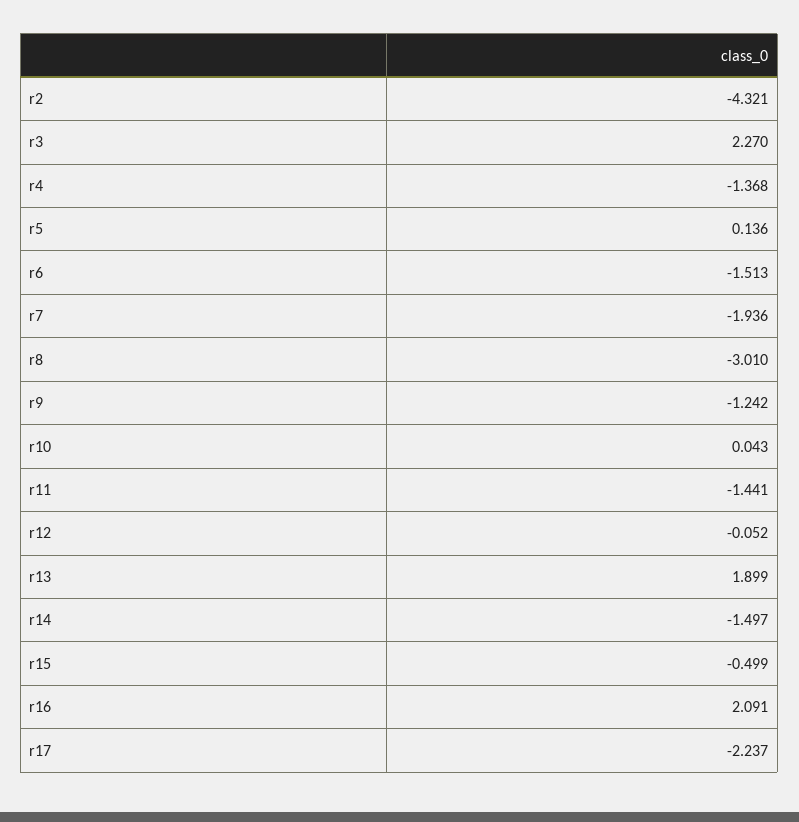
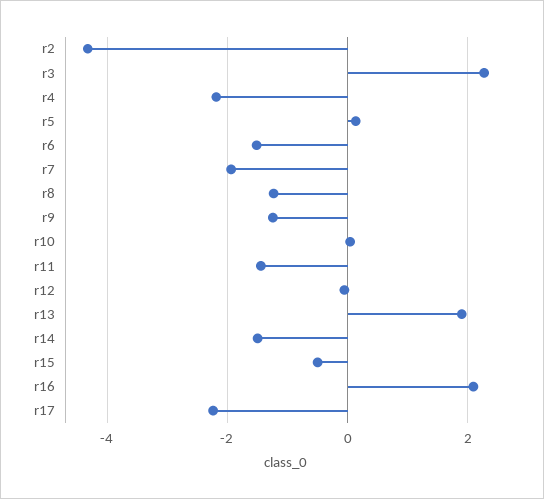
r4: -1.368 -> -2.2
r8: -3.01 -> -1.2

